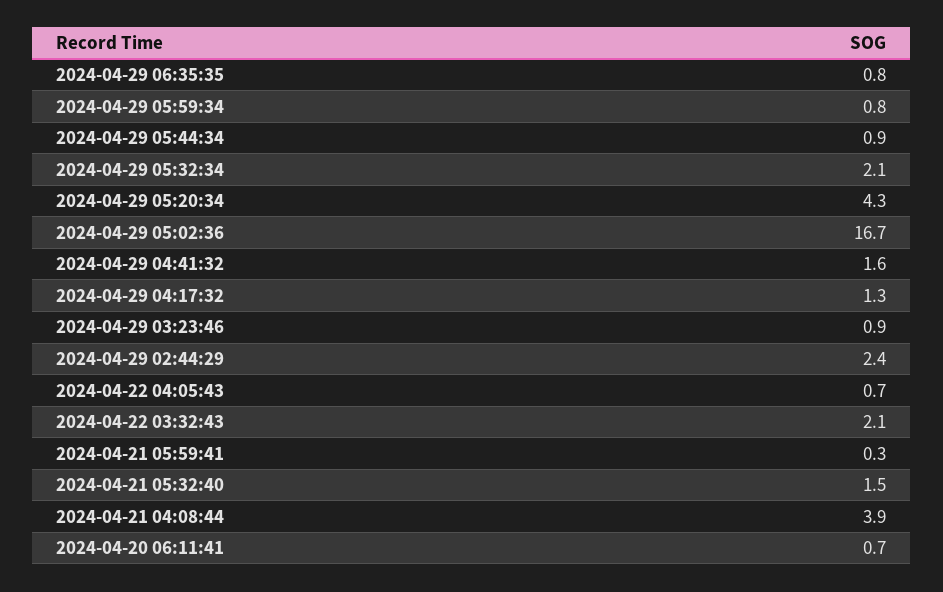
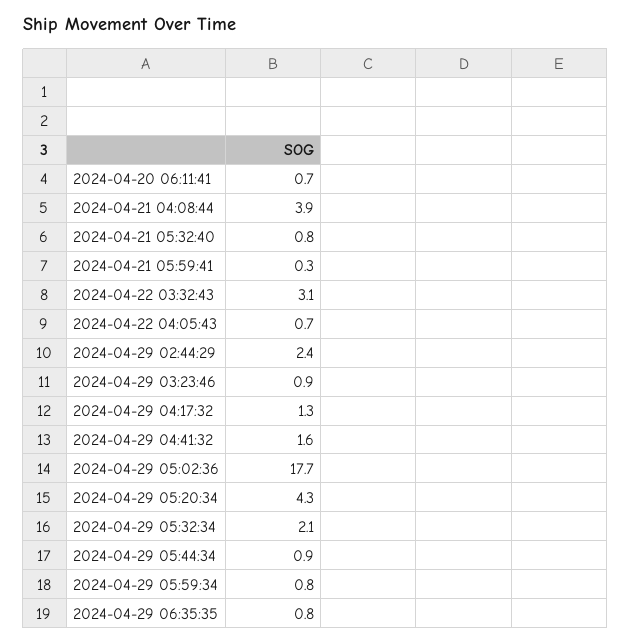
2024-04-29 05:02:36: 16.7 -> 17.7
2024-04-22 03:32:43: 2.1 -> 3.1
2024-04-21 05:32:40: 1.5 -> 0.8

